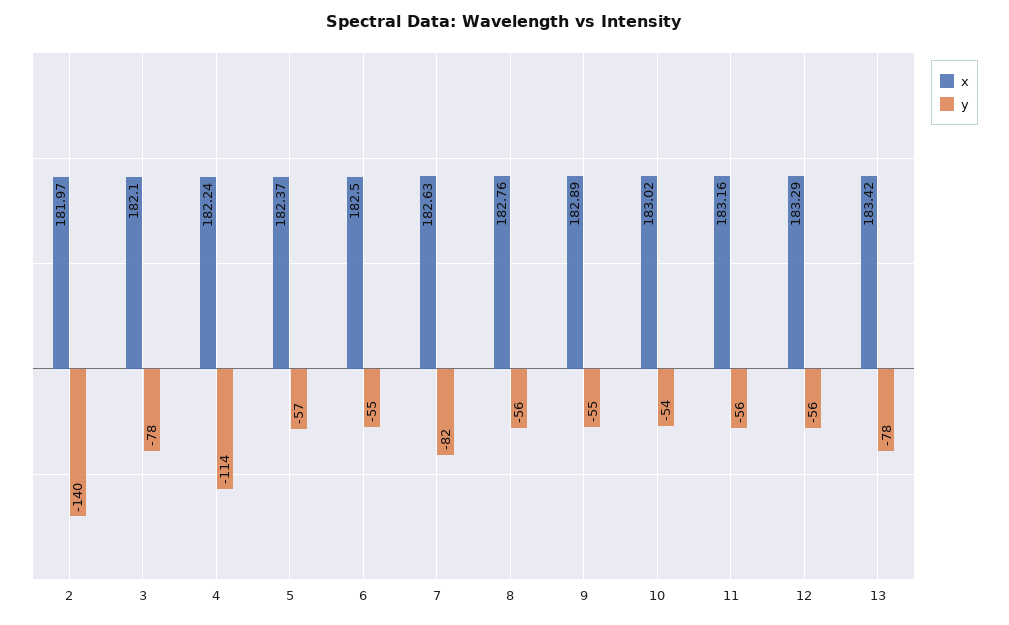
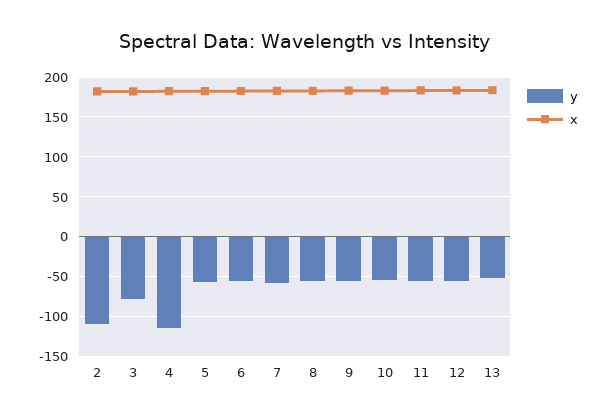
y, 2: -140 -> -110
y, 7: -82 -> -60
y, 13: -78 -> -50

